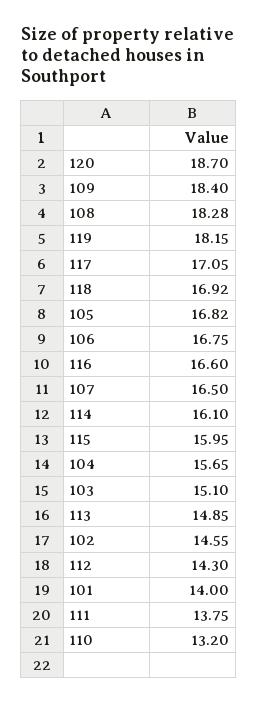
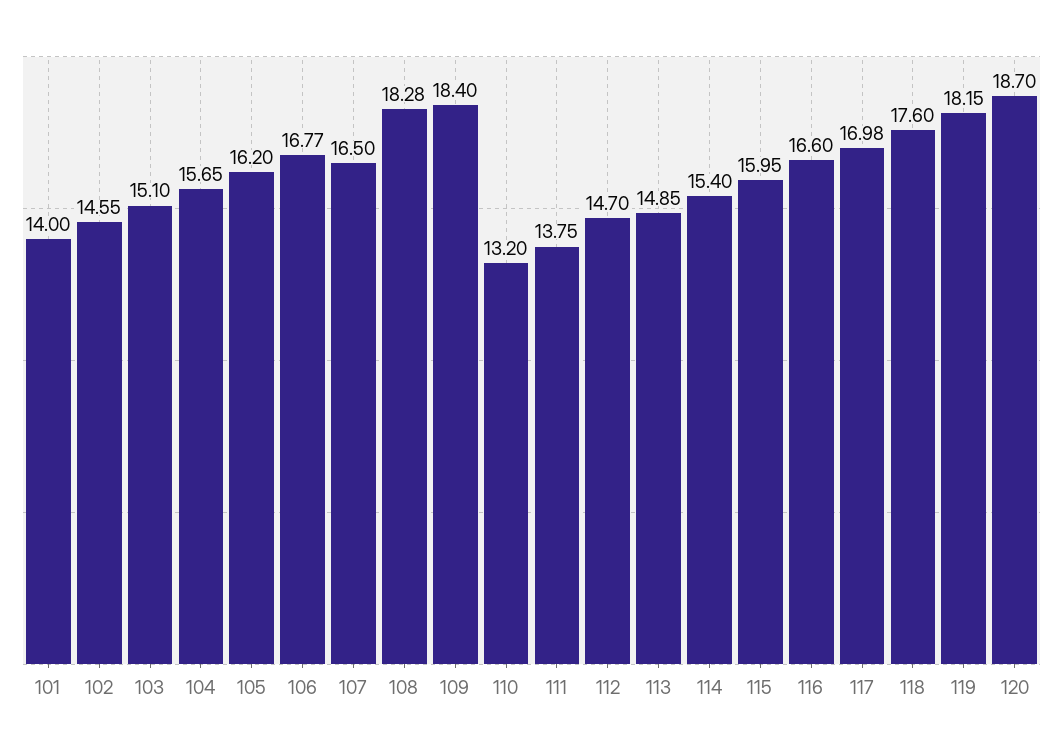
117: 17.05 -> 16.98
118: 16.92 -> 17.6
105: 16.82 -> 16.2
106: 16.75 -> 16.77
114: 16.1 -> 15.4
112: 14.3 -> 14.7

